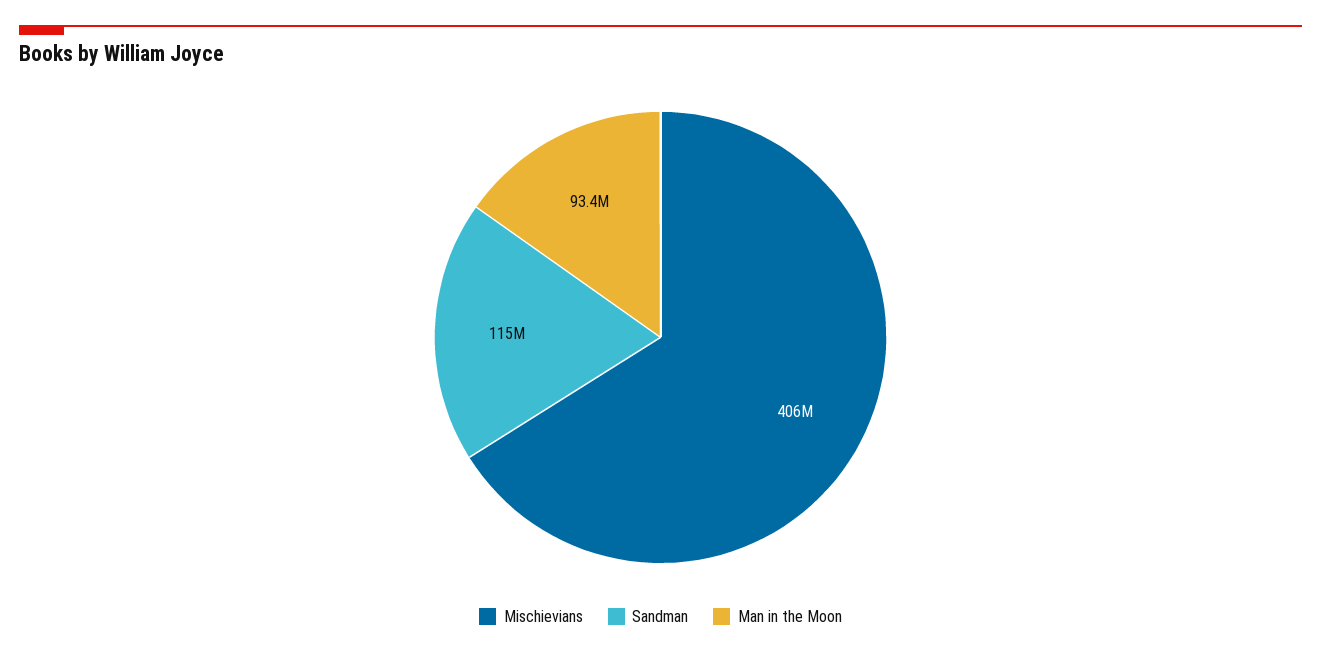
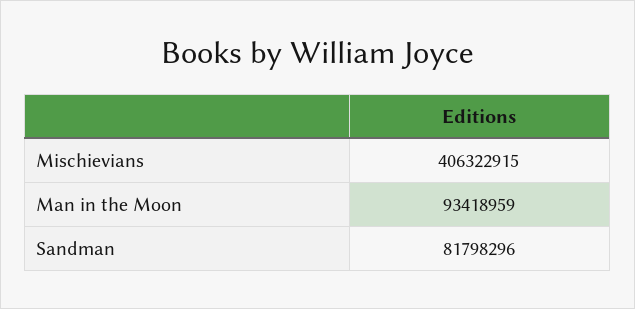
Sandman: 115000000 -> 81798296

